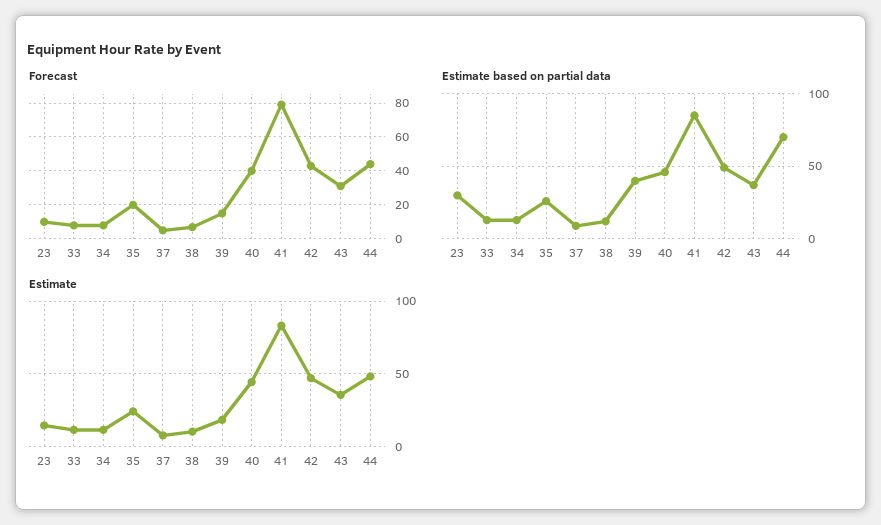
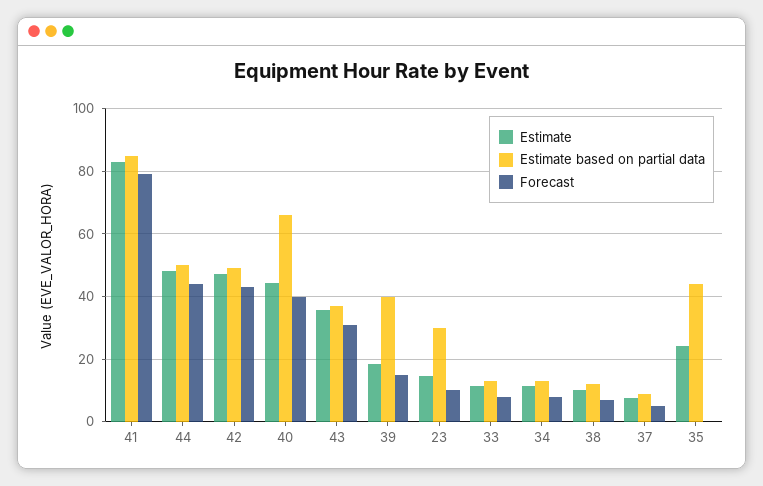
Forecast, 35: 20 -> 0
Estimate based on partial data, 35: 25 -> 44
Estimate based on partial data, 40: 45 -> 66
Estimate based on partial data, 44: 70 -> 50

